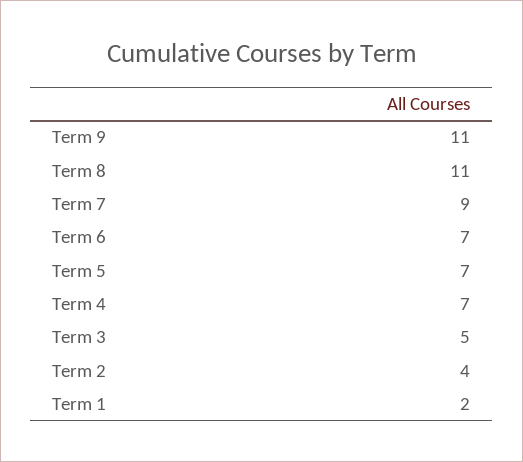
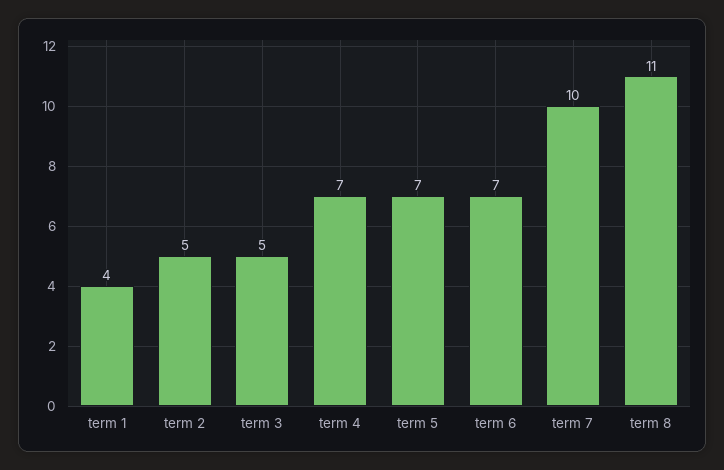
Term 9: 11 -> none
Term 7: 9 -> 10
Term 2: 4 -> 5
Term 1: 2 -> 4

